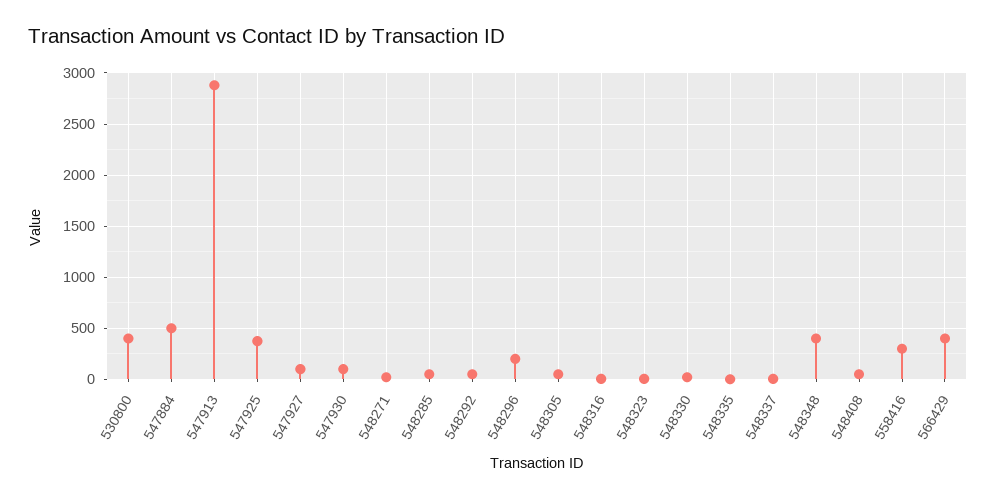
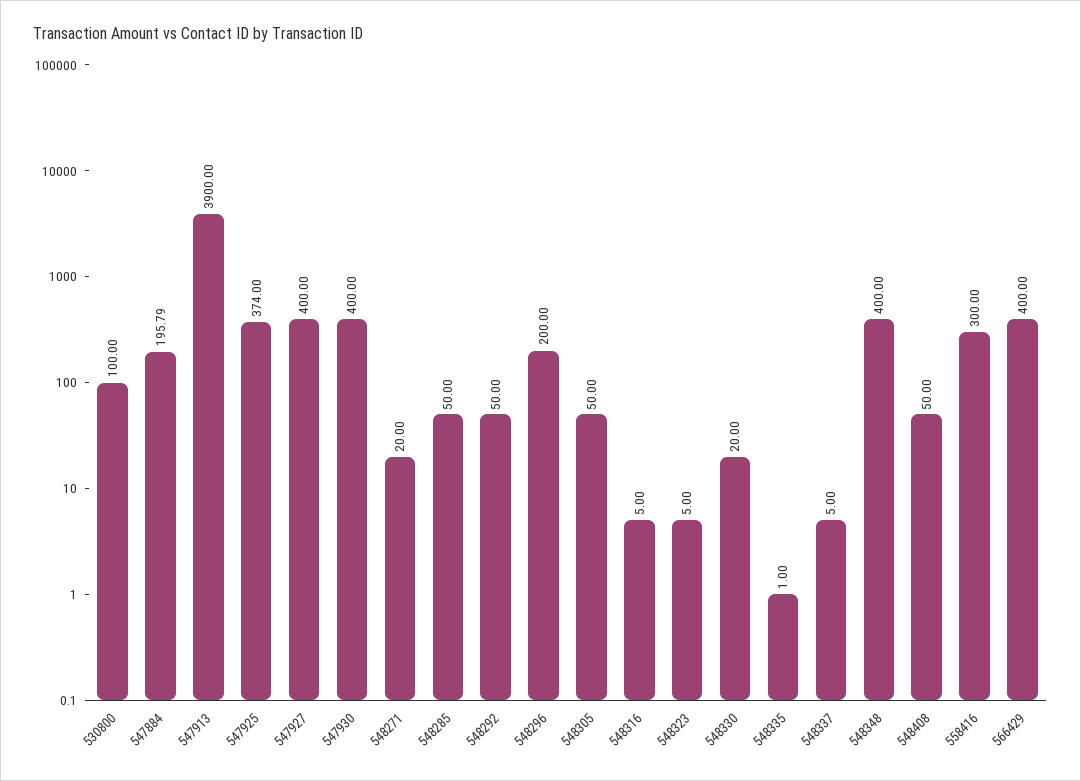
530800: 400 -> 100
547884: 500 -> 195.79
547913: 2900 -> 3900
547927: 100 -> 400
547930: 100 -> 400

